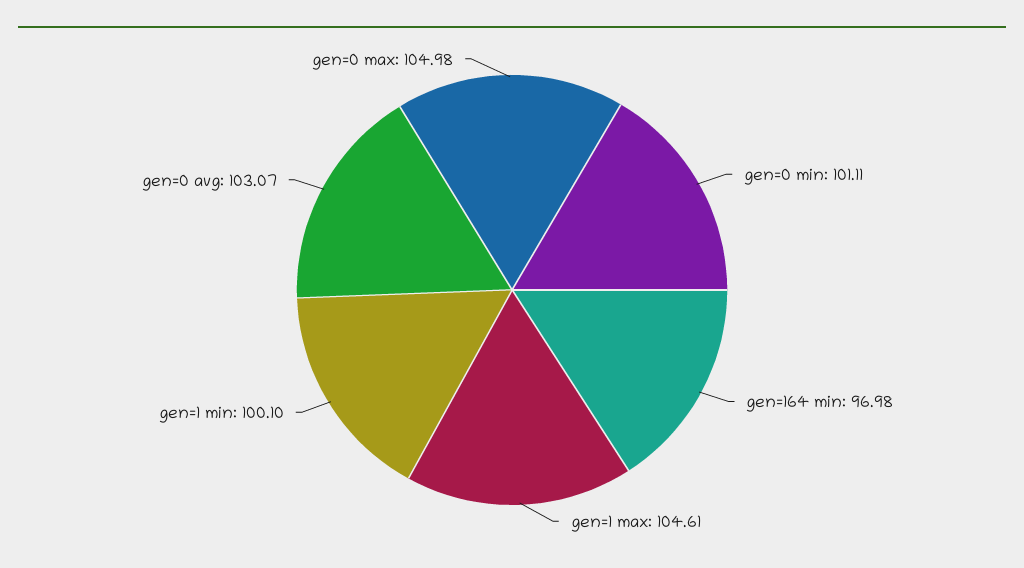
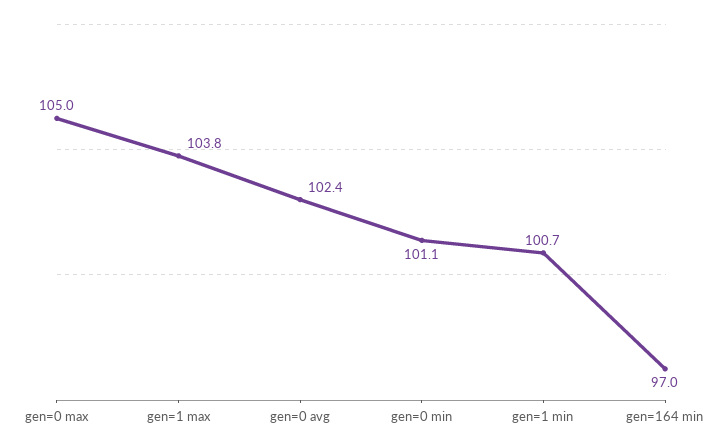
gen=1 max: 104.61 -> 103.8
gen=1 min: 100.1 -> 100.7
gen=0 avg: 103.07 -> 102.4

